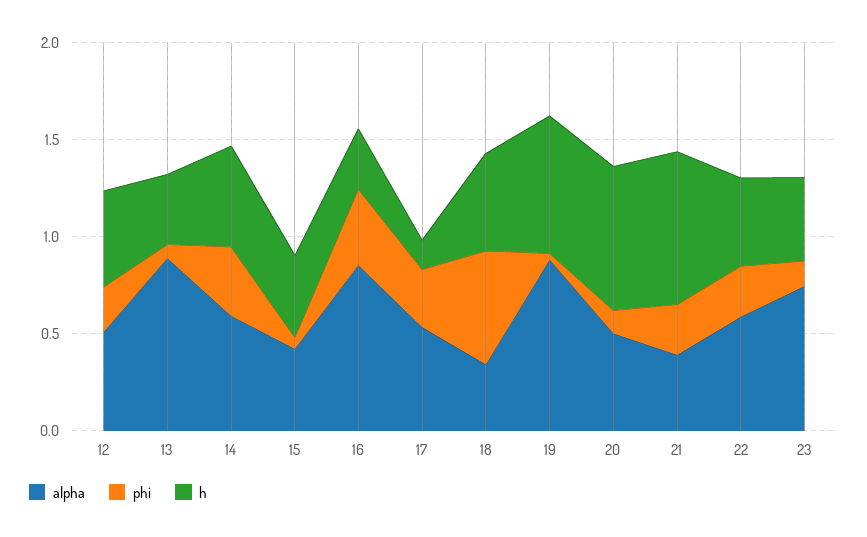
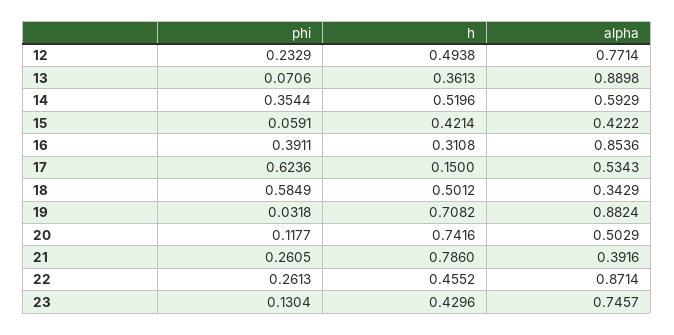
alpha, 12: 0.5 -> 0.7714
phi, 17: 0.3 -> 0.6236
alpha, 22: 0.6 -> 0.8714

